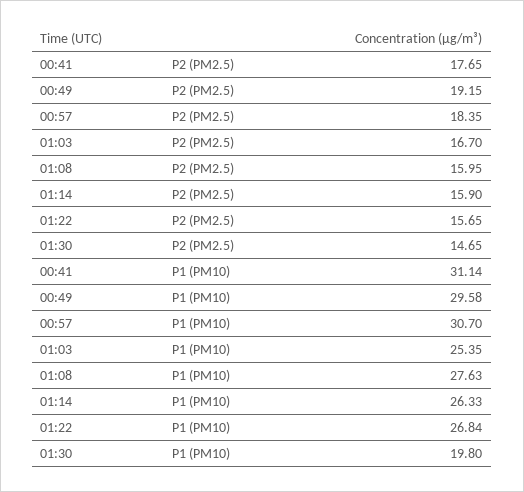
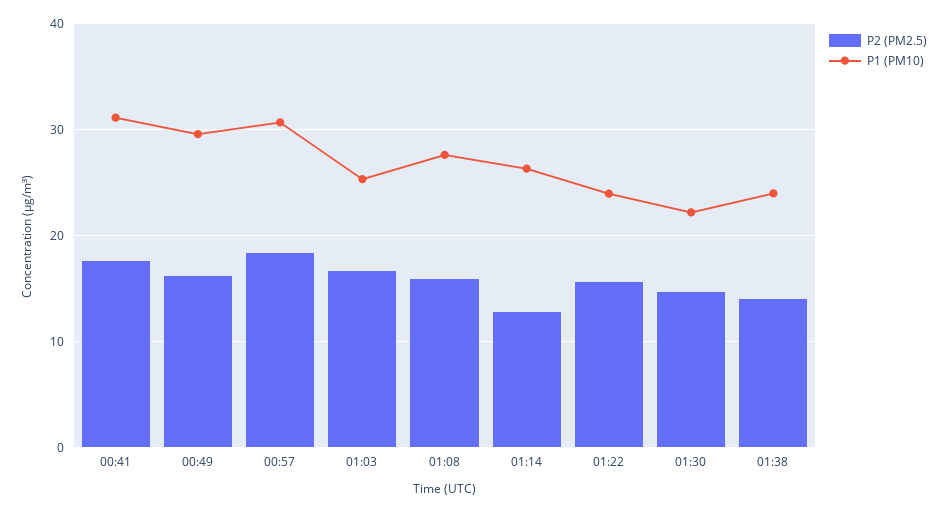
P2 (PM2.5), 00:49: 19.15 -> 16
P2 (PM2.5), 01:14: 15.9 -> 13
P1 (PM10), 01:22: 26.84 -> 24
P1 (PM10), 01:30: 19.8 -> 22
P2 (PM2.5), 01:38: none -> 14
P1 (PM10), 01:38: none -> 24

